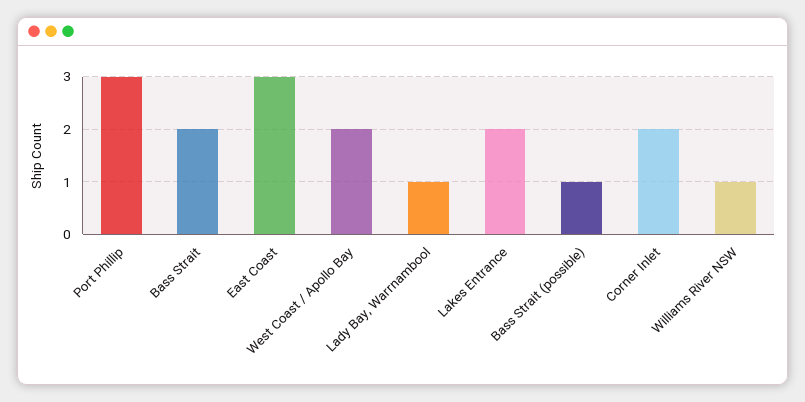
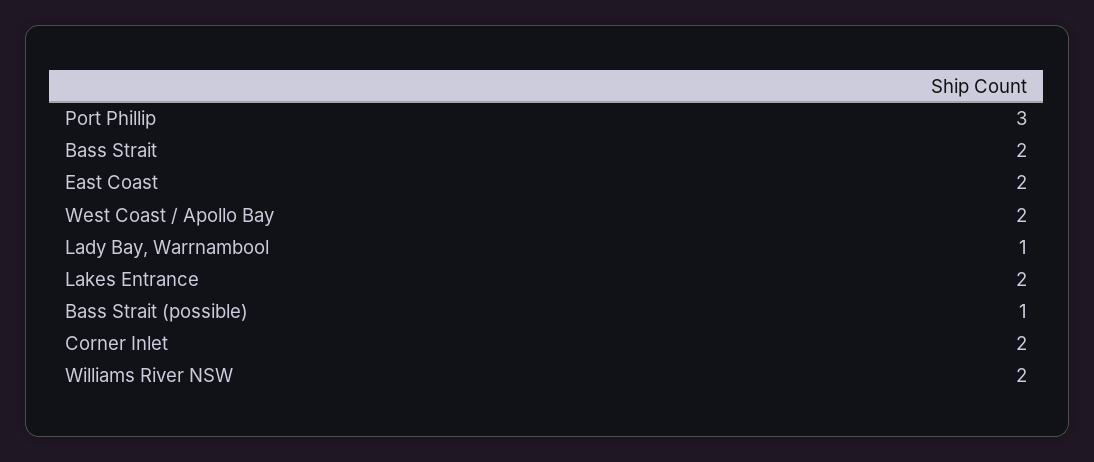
East Coast: 3 -> 2
Williams River NSW: 1 -> 2

